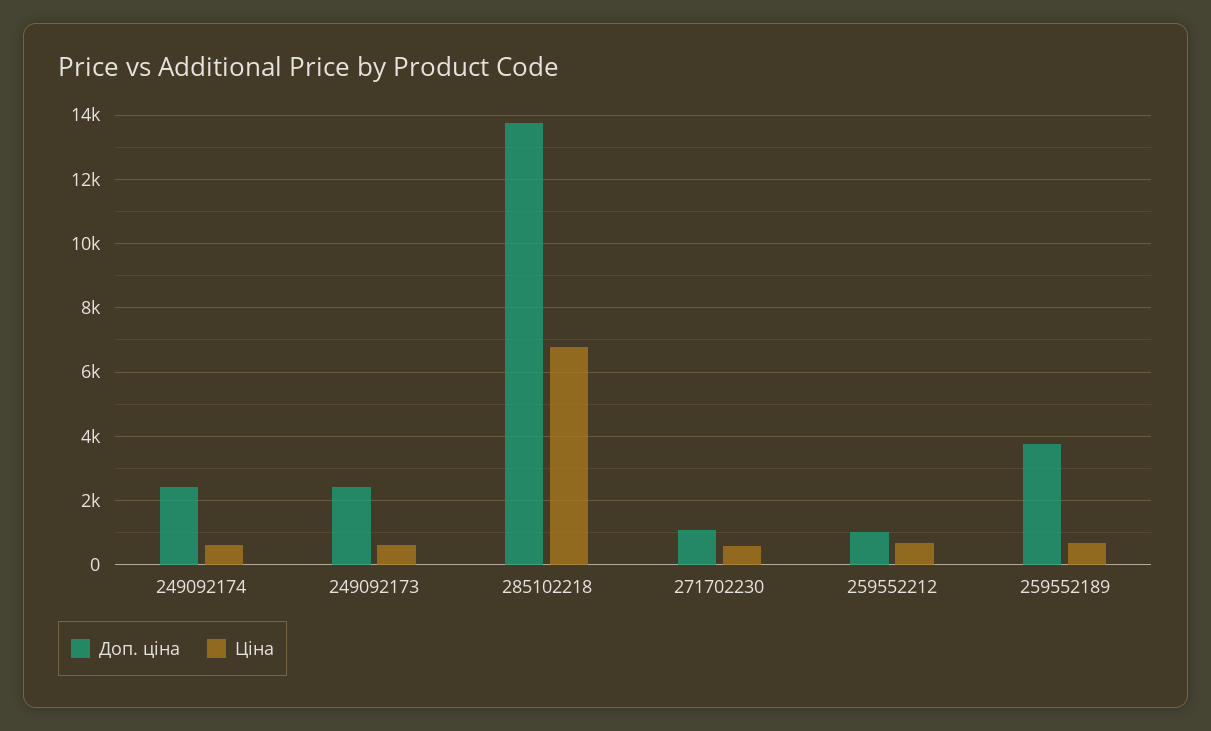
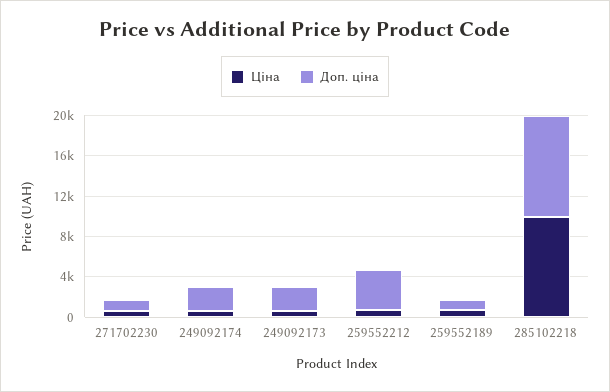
Доп. ціна, 285102218: 13800 -> 10000
Ціна, 285102218: 6800 -> 10000
Доп. ціна, 259552212: 1000 -> 4000
Доп. ціна, 259552189: 3800 -> 1000

